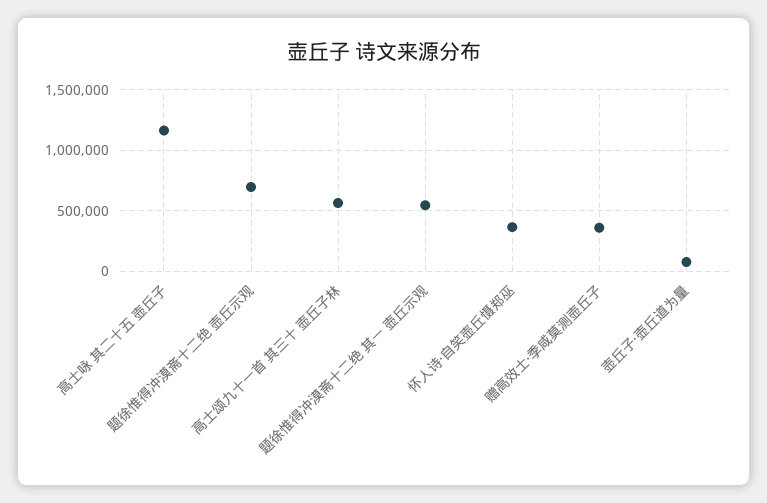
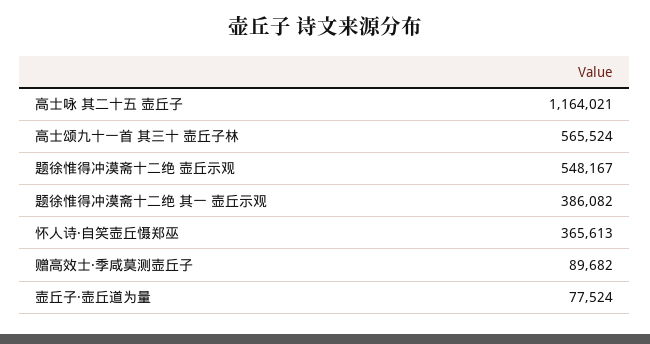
题徐惟得冲漠斋十二绝 壶丘示观: 700000 -> 548167
题徐惟得冲漠斋十二绝 其一 壶丘示观: 550000 -> 386082
赠高效士·季咸莫测壶丘子: 350000 -> 89682

